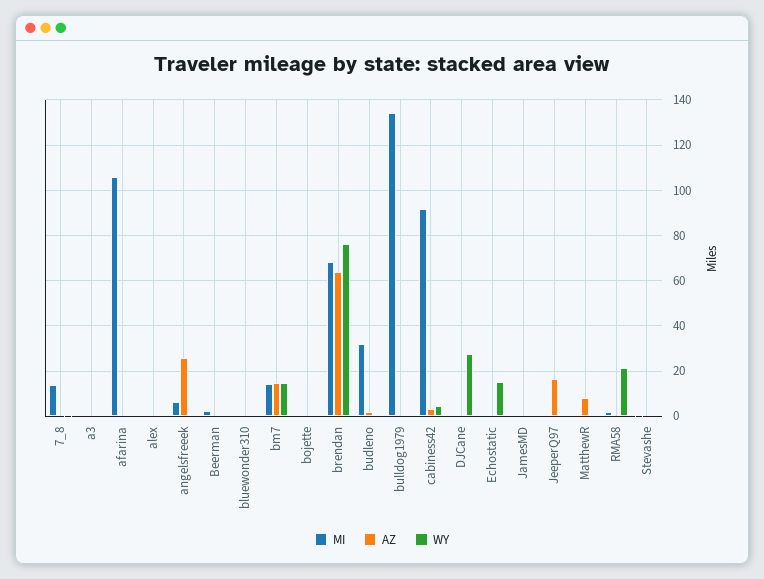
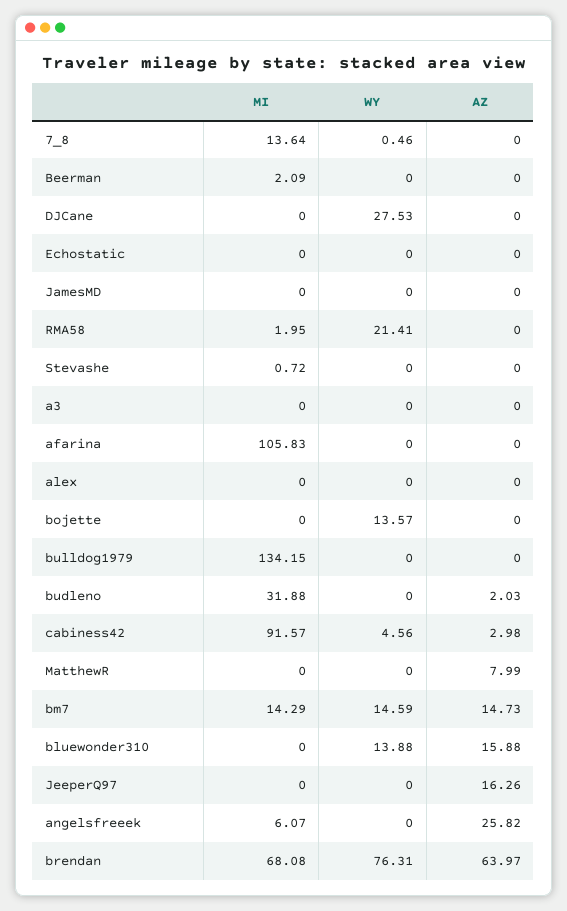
AZ, bluewonder310: 0 -> 15.88
WY, bluewonder310: 0 -> 13.88
WY, bojette: 0 -> 13.57
WY, Echostatic: 15 -> 0

